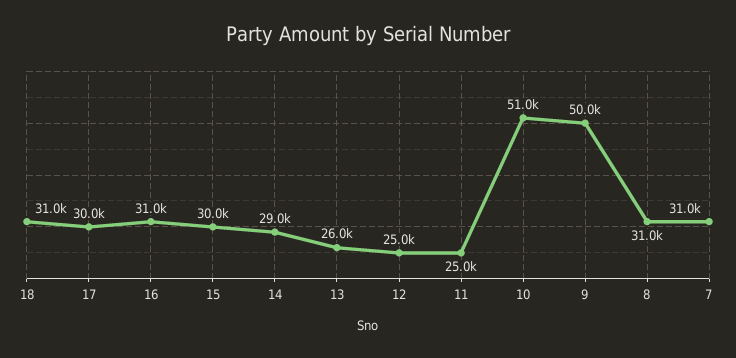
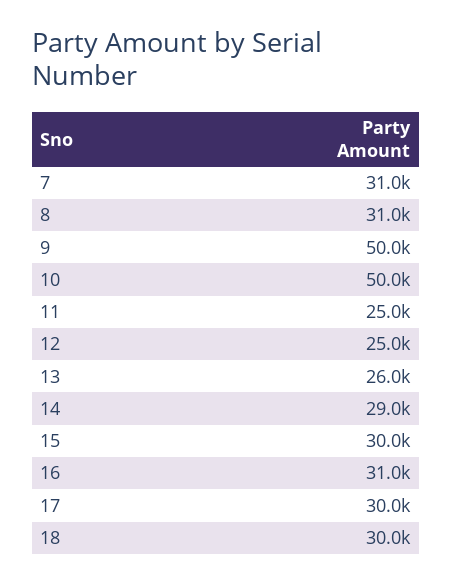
18: 31000 -> 30000
10: 51000 -> 50000

